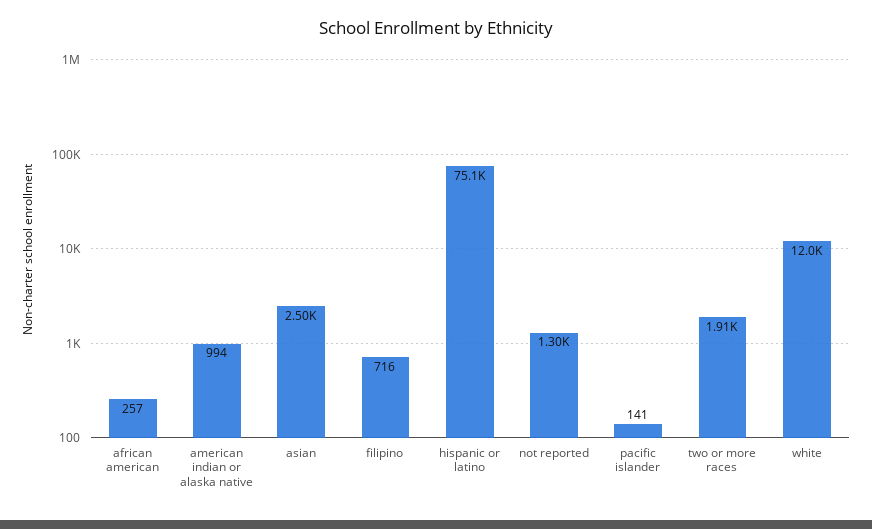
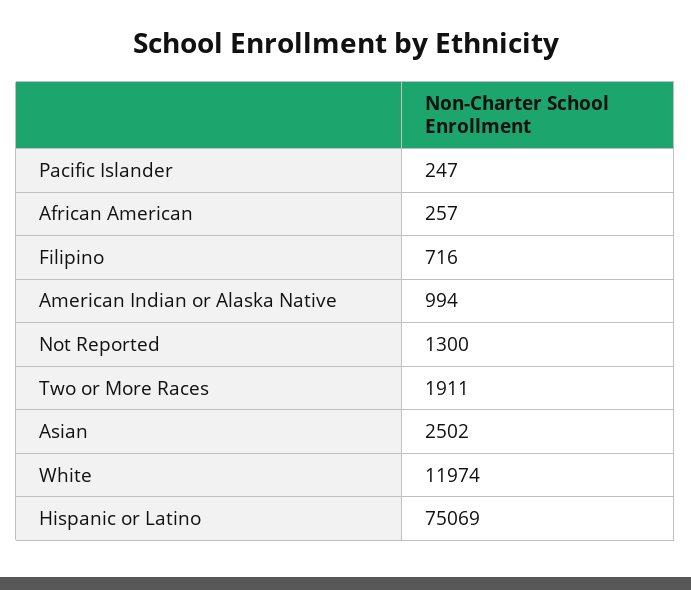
pacific islander: 141 -> 247

